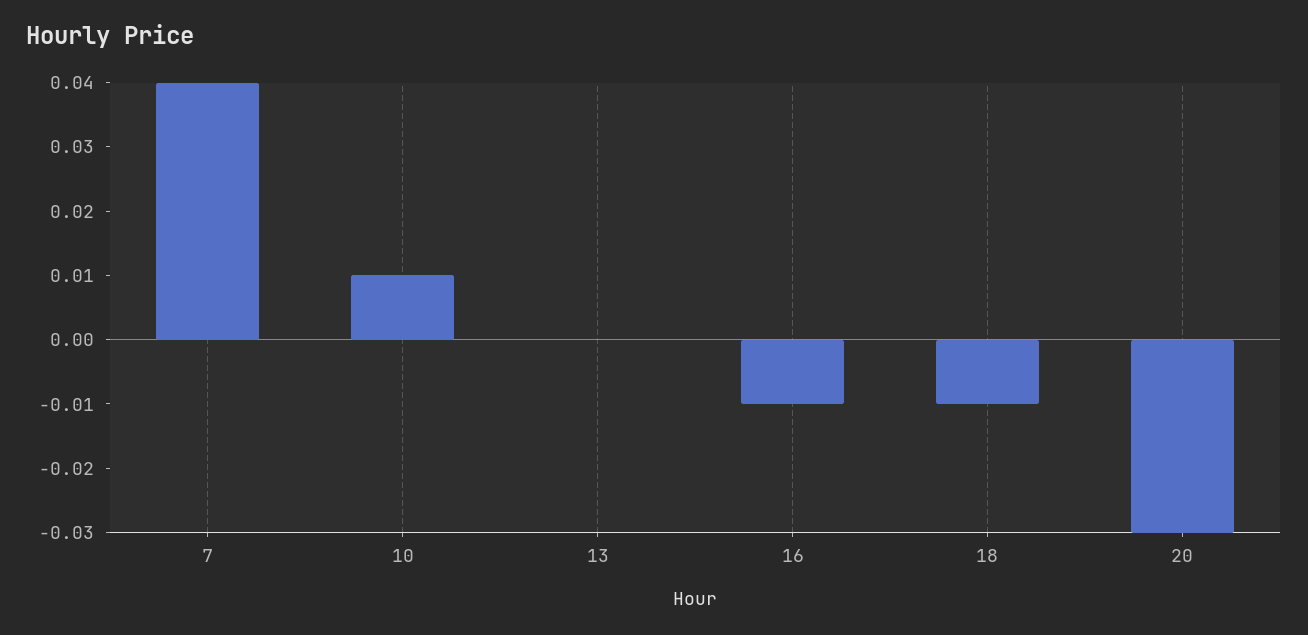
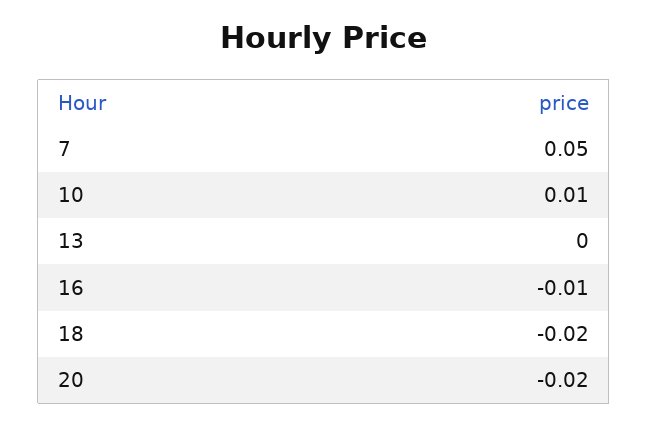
7: 0.04 -> 0.05
18: -0.01 -> -0.02
20: -0.03 -> -0.02

